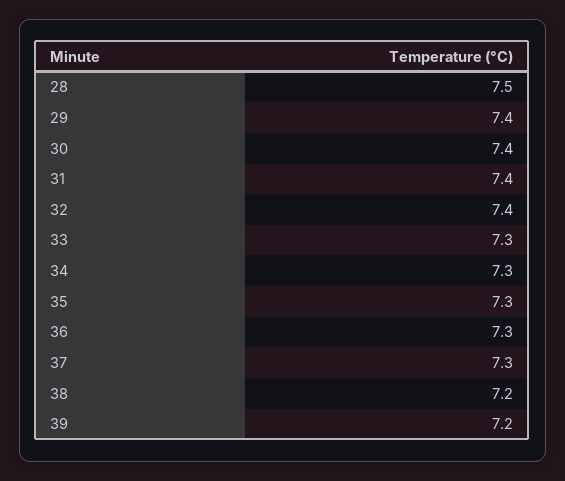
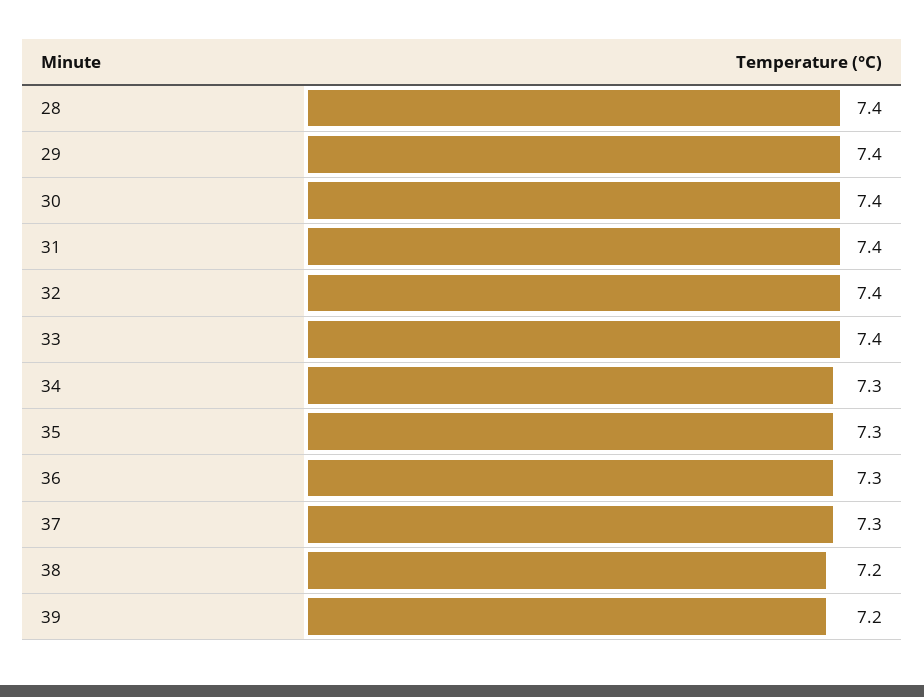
28: 7.5 -> 7.4
33: 7.3 -> 7.4

